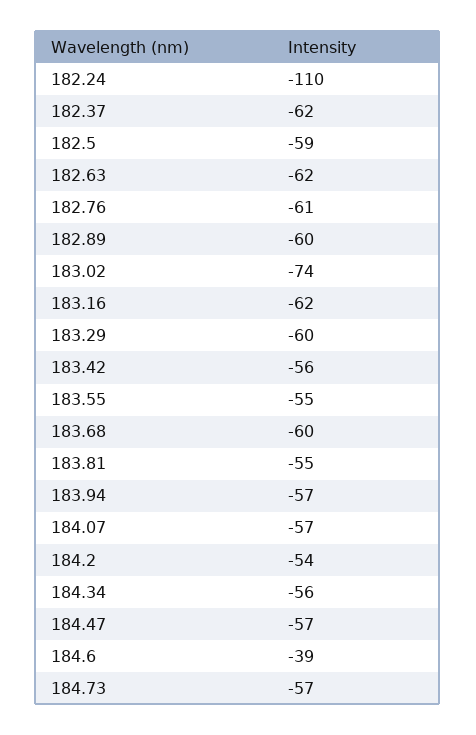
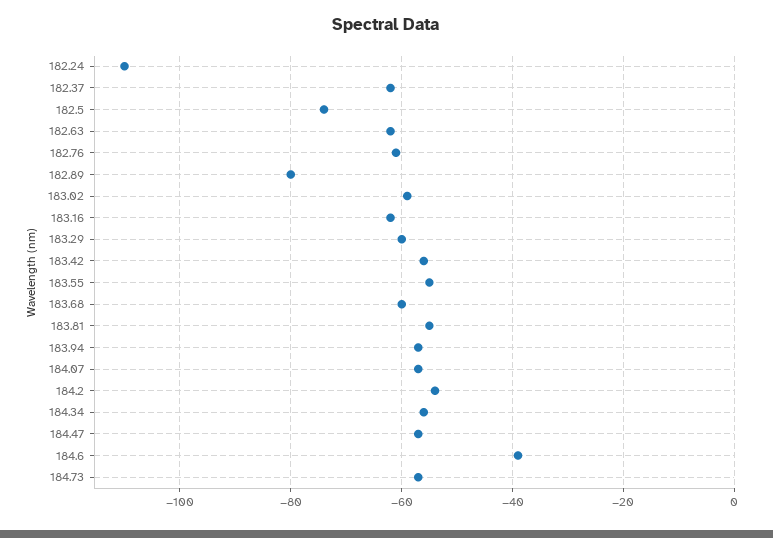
182.5: -59 -> -75
182.89: -60 -> -80
183.02: -74 -> -60

